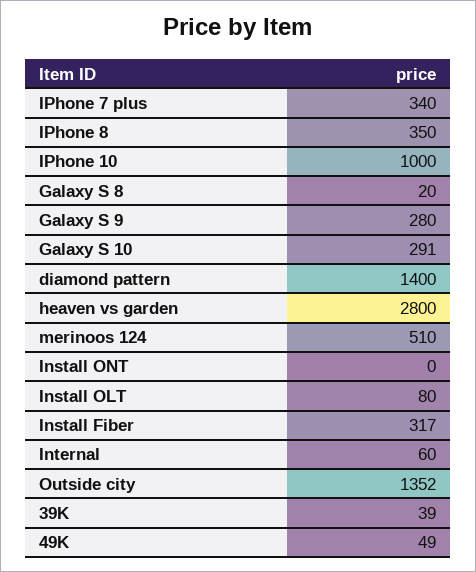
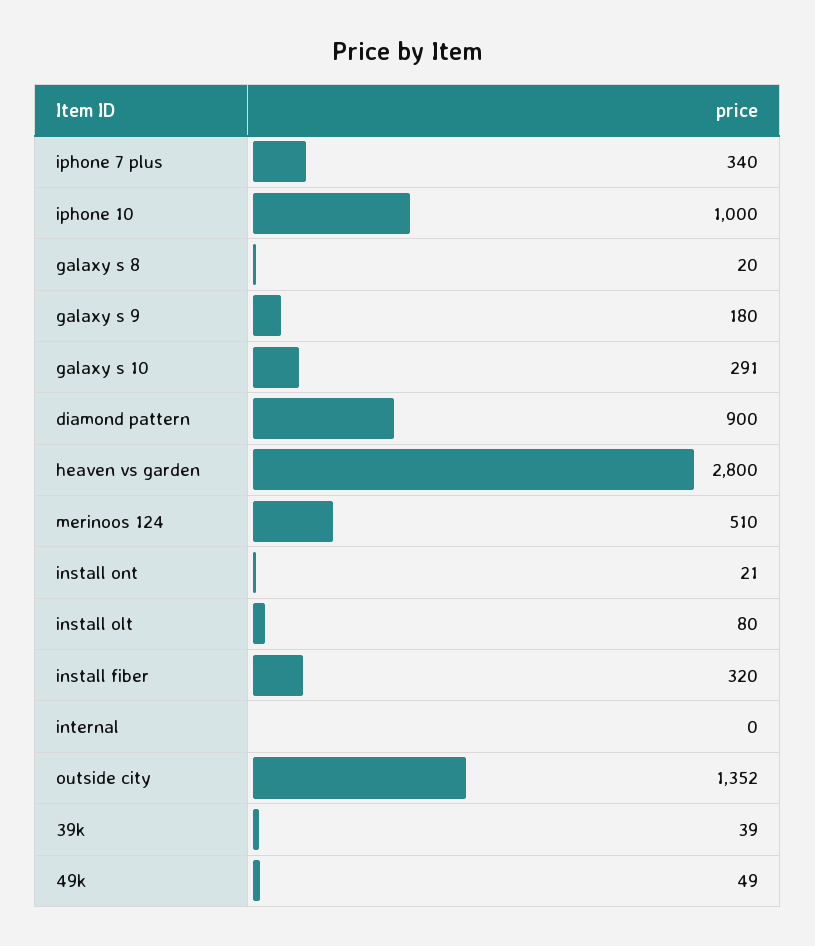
IPhone 8: 350 -> none
Galaxy S 9: 280 -> 180
diamond pattern: 1400 -> 900
Install ONT: 0 -> 21
Install Fiber: 317 -> 320
Internal: 60 -> 0

